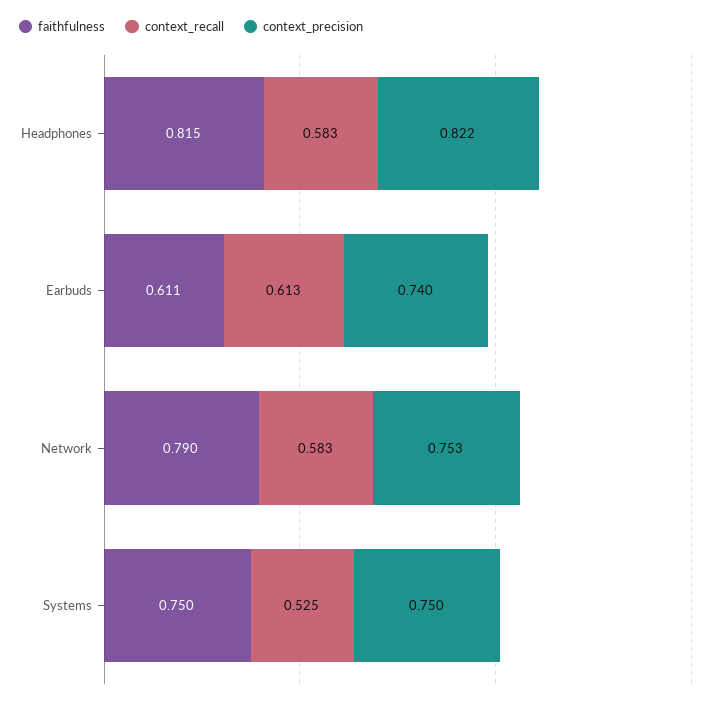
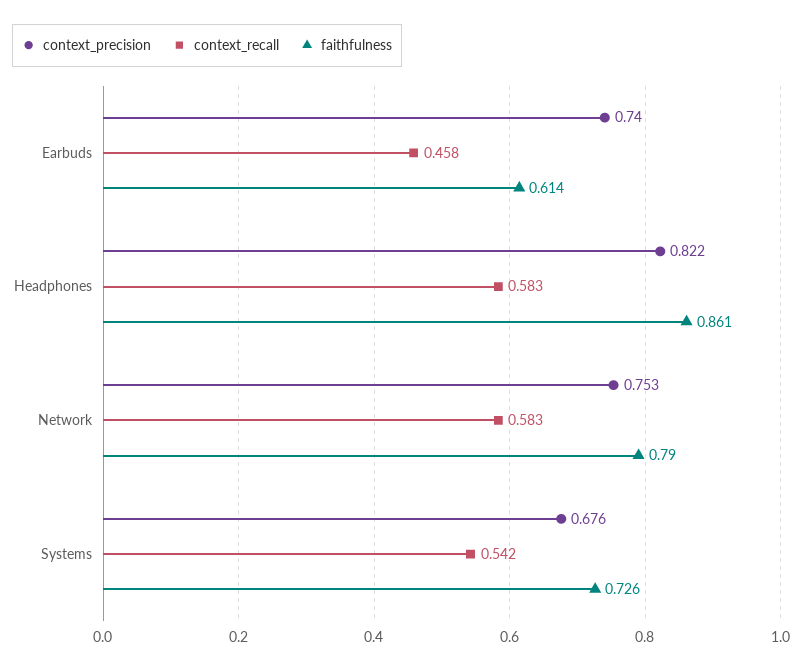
faithfulness, Headphones: 0.815 -> 0.861
faithfulness, Earbuds: 0.611 -> 0.614
context_recall, Earbuds: 0.613 -> 0.458
faithfulness, Systems: 0.75 -> 0.726
context_recall, Systems: 0.525 -> 0.542
context_precision, Systems: 0.75 -> 0.676

